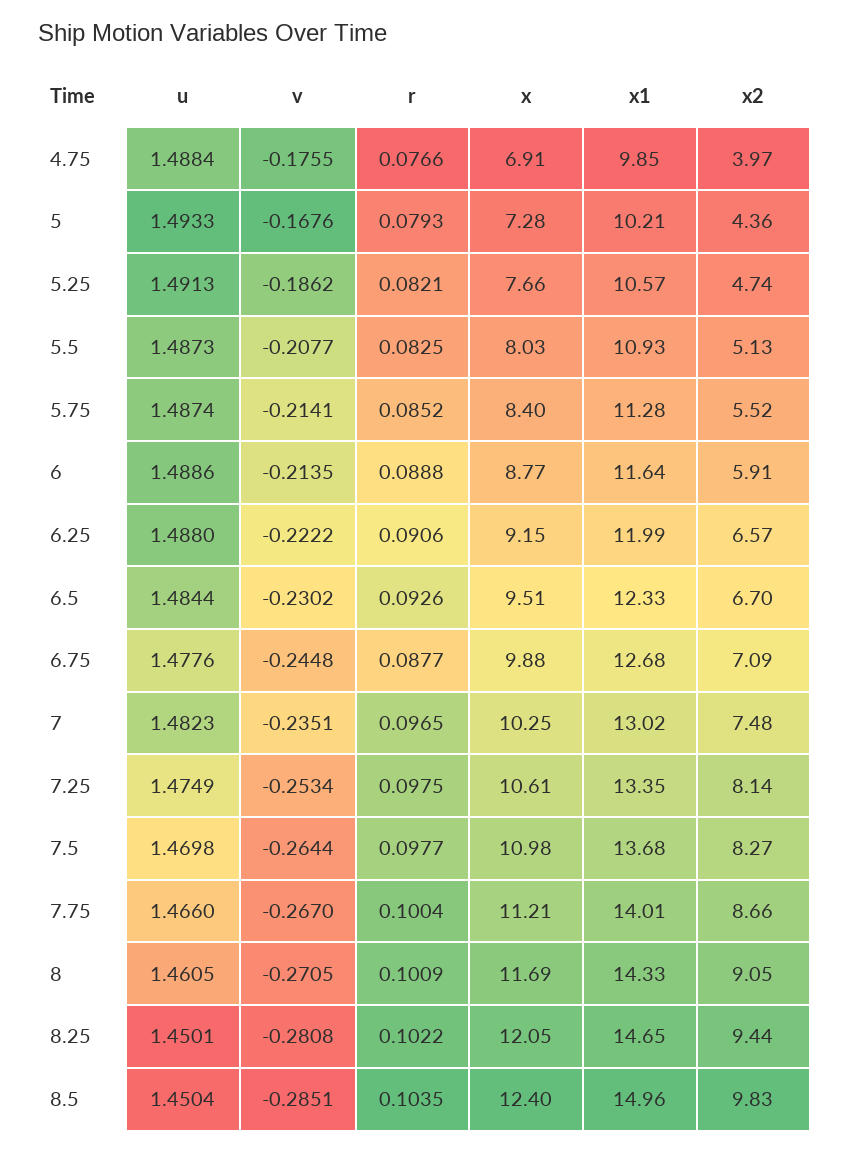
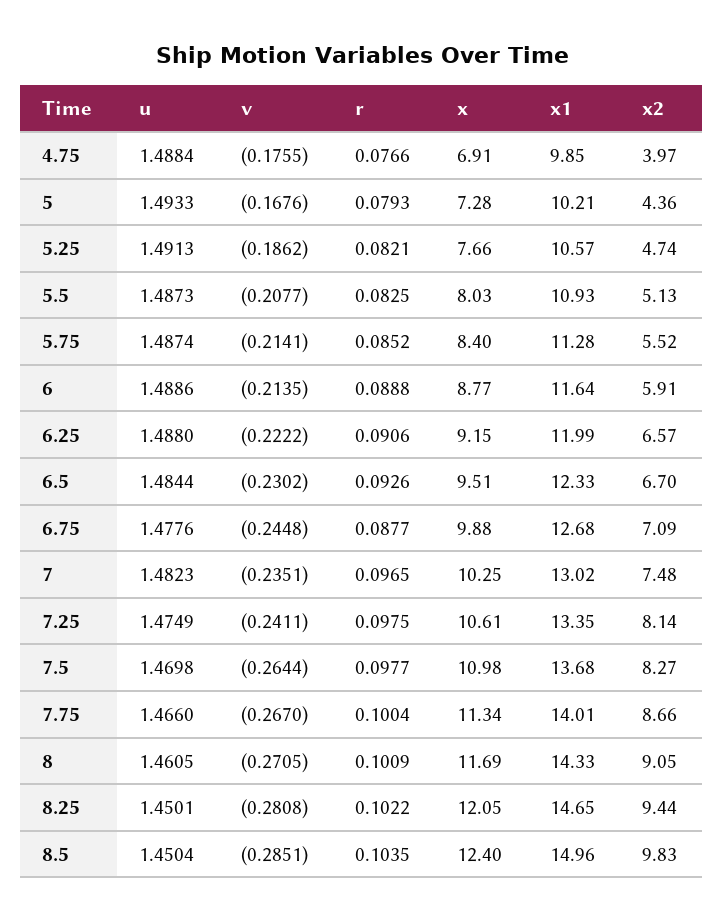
v, 7.25: -0.2534 -> -0.2411
x, 7.75: 11.21 -> 11.34

